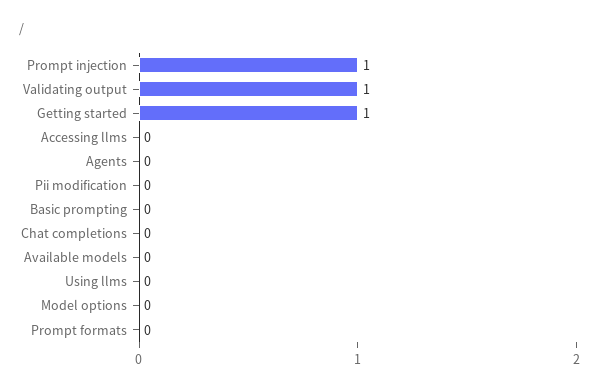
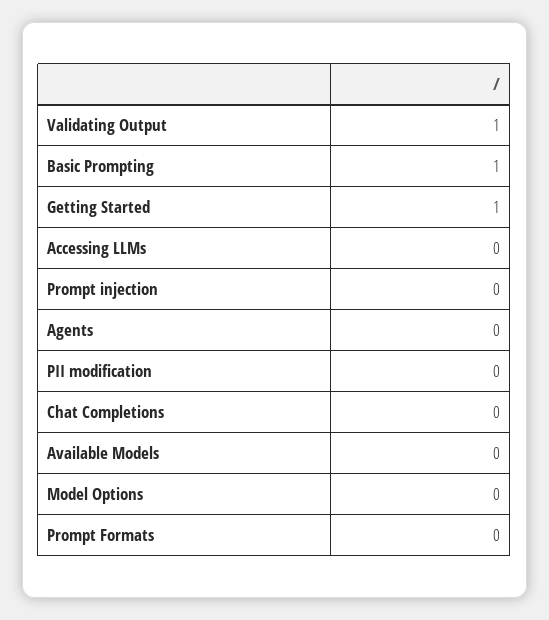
Prompt injection: 1 -> 0
Basic prompting: 0 -> 1
Using llms: 0 -> none

